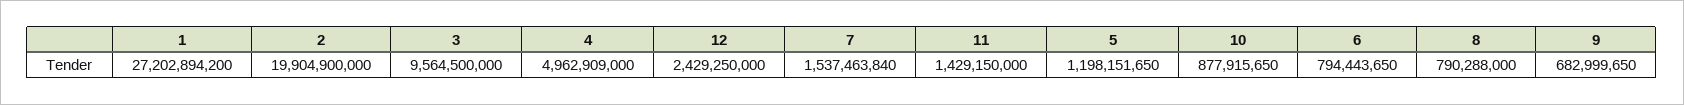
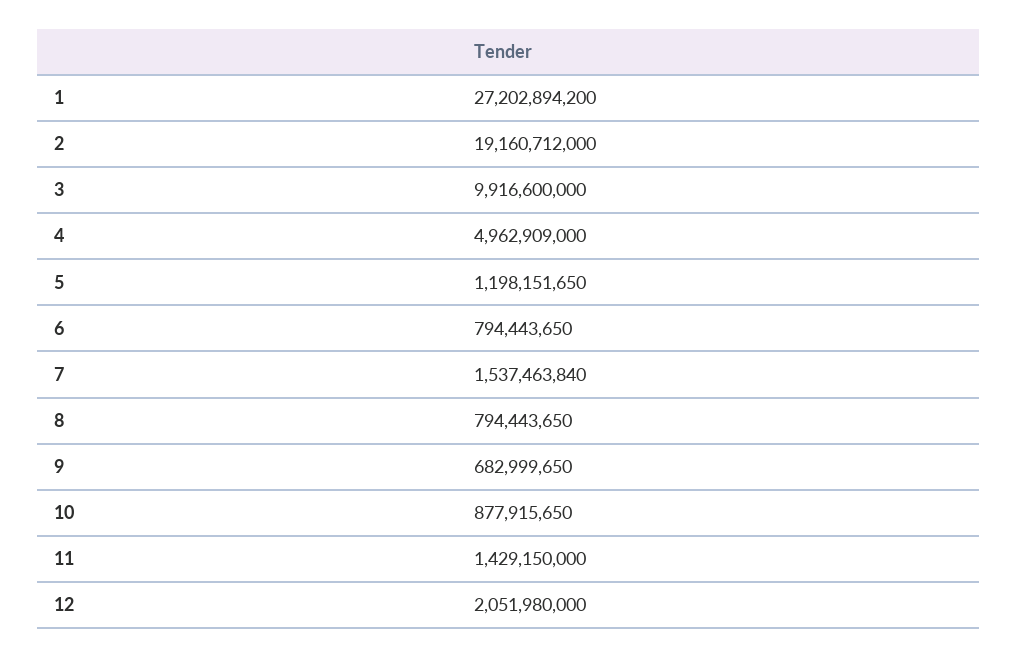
2: 19904900000 -> 19160712000
3: 9564500000 -> 9916600000
12: 2429250000 -> 2051980000
8: 790288000 -> 794443650

